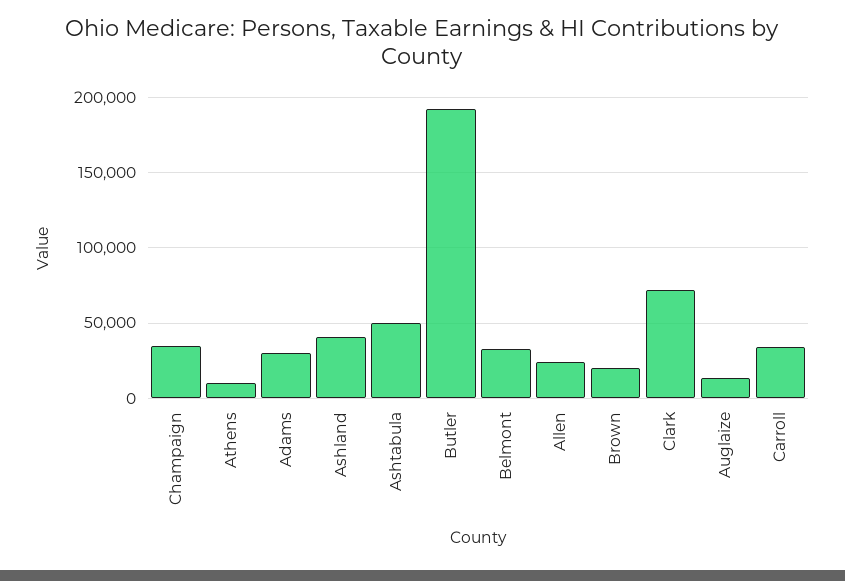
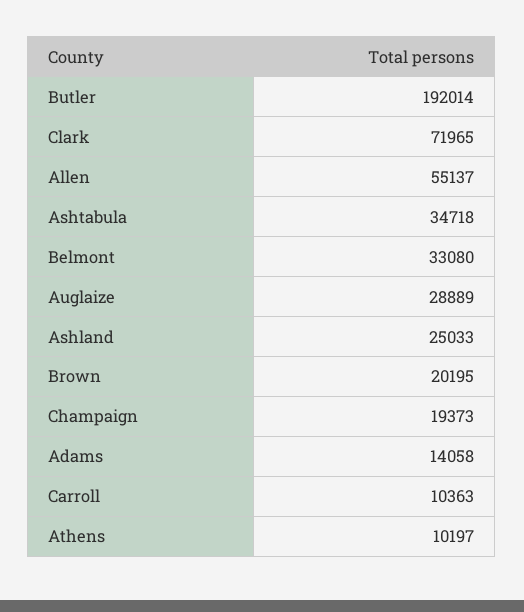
Champaign: 35000 -> 19373
Adams: 30000 -> 14058
Ashland: 40000 -> 25033
Ashtabula: 50000 -> 34718
Allen: 25000 -> 55137
Auglaize: 15000 -> 28889
Carroll: 35000 -> 10363

